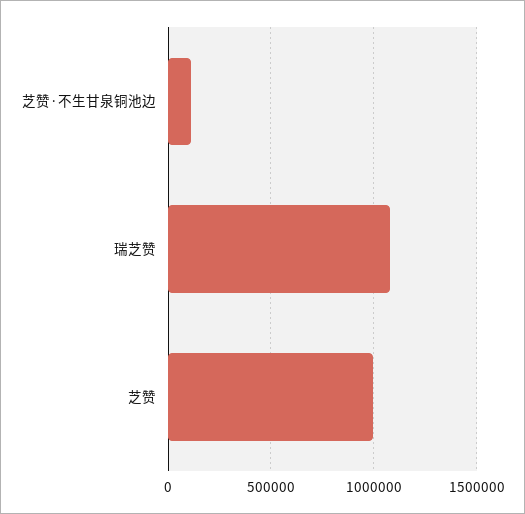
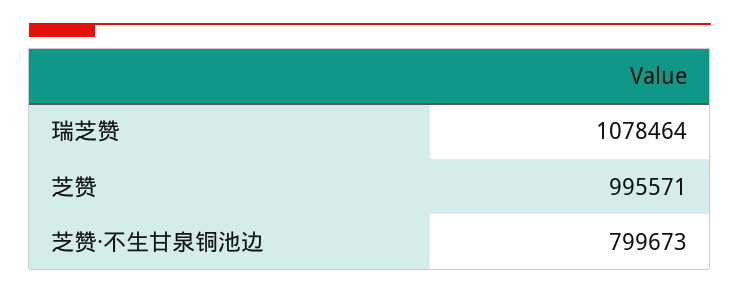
芝赞·不生甘泉铜池边: 100000 -> 799673

